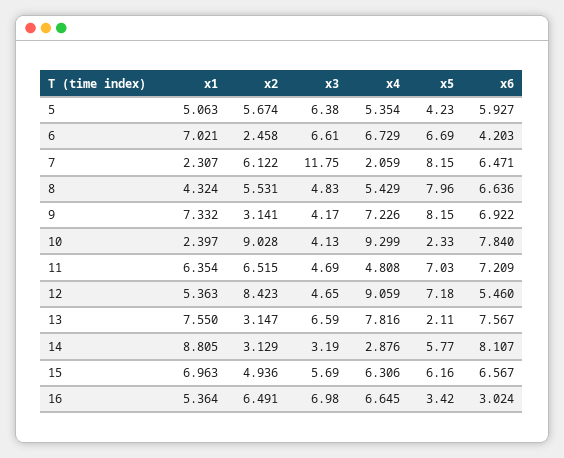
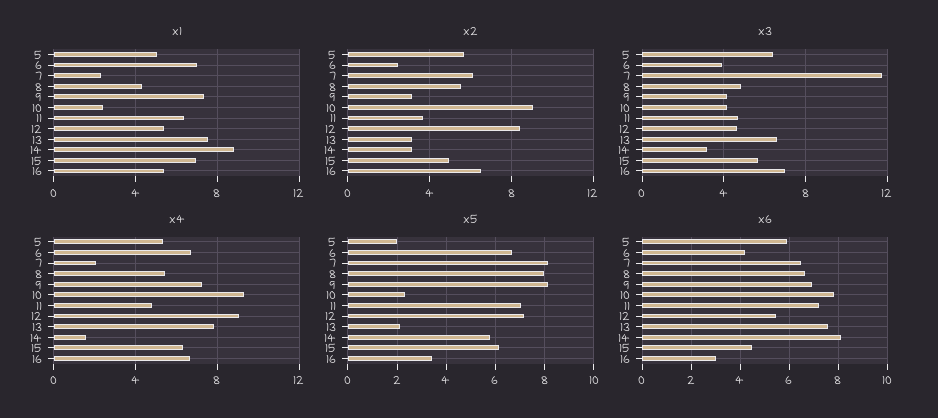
x5, 5: 4.23 -> 2
x3, 6: 6.61 -> 4
x2, 11: 6.515 -> 3.5
x4, 14: 2.876 -> 1.5
x6, 15: 6.567 -> 4.5

